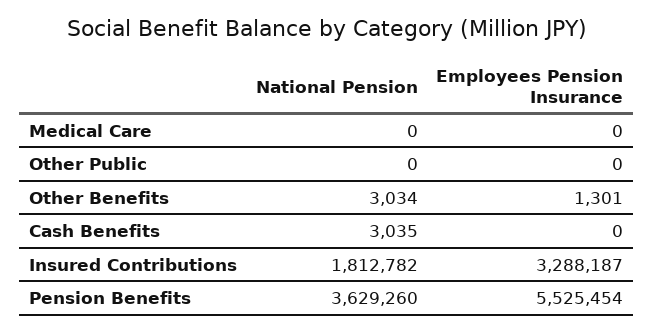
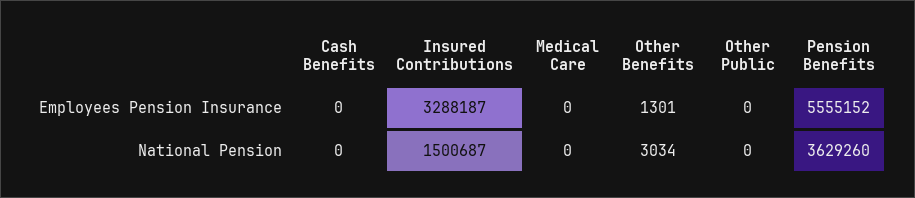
National Pension, Cash Benefits: 3035 -> 0
National Pension, Insured Contributions: 1812782 -> 1500687
Employees Pension Insurance, Pension Benefits: 5525454 -> 5555152

